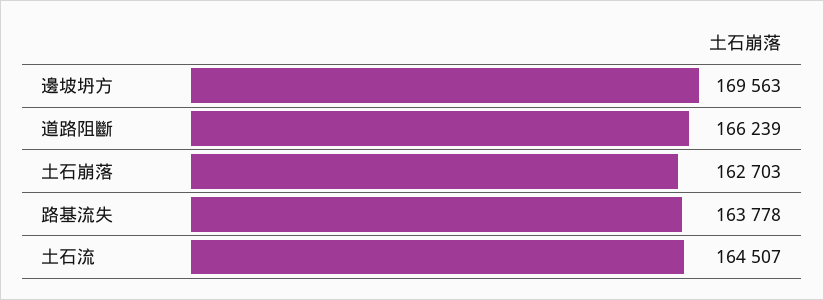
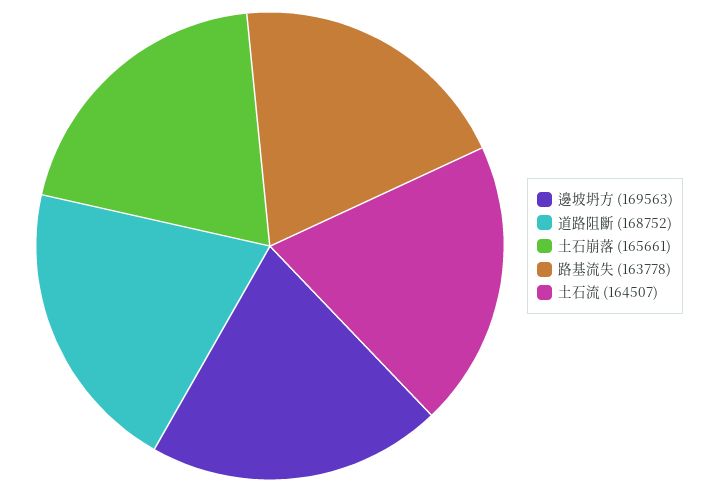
道路阻斷: 166239 -> 168752
土石崩落: 162703 -> 165661

